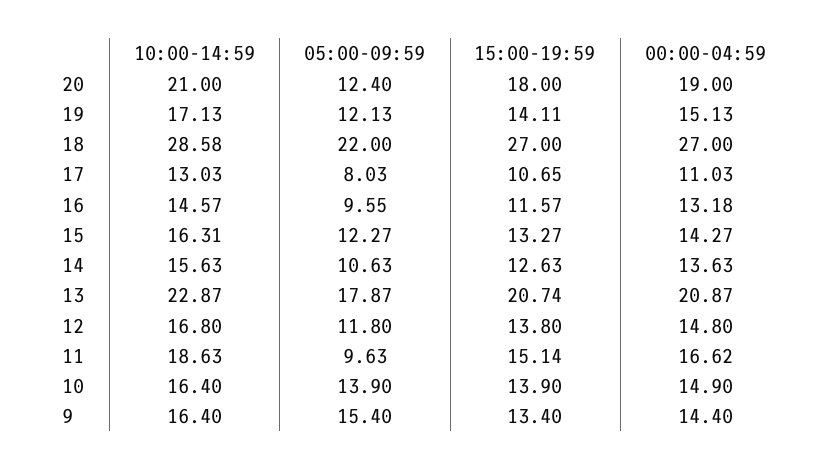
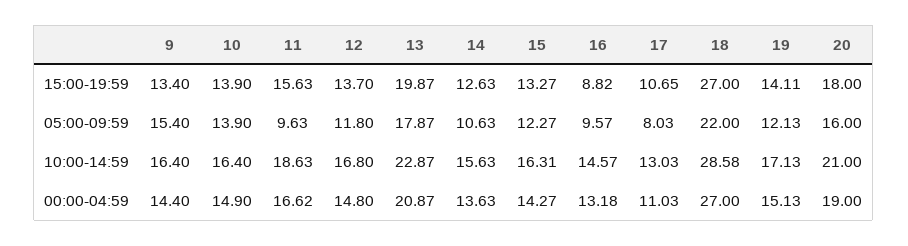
05:00-09:59, 20: 12.4 -> 16
05:00-09:59, 16: 9.55 -> 9.57
15:00-19:59, 16: 11.57 -> 8.82
15:00-19:59, 13: 20.74 -> 19.87
15:00-19:59, 12: 13.8 -> 13.7
15:00-19:59, 11: 15.14 -> 15.63

